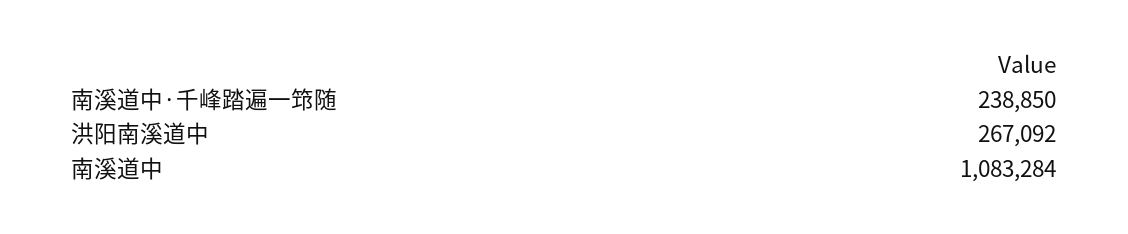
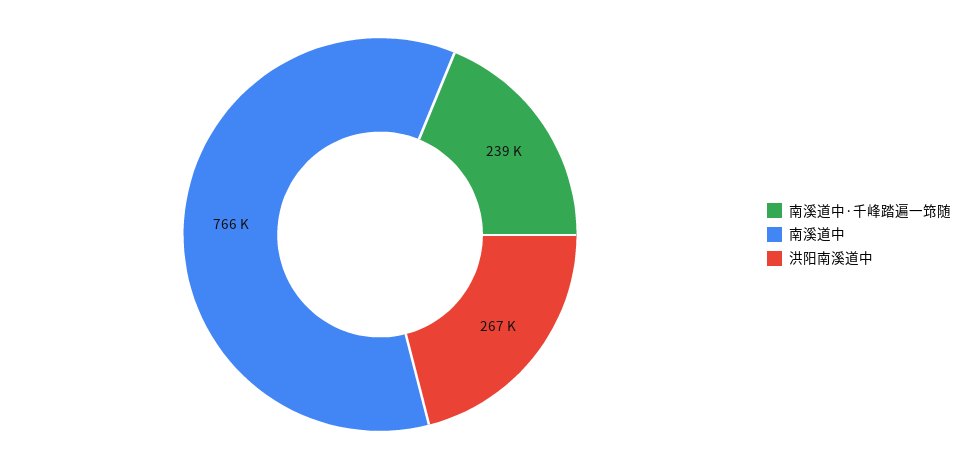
南溪道中: 1083284 -> 766000

